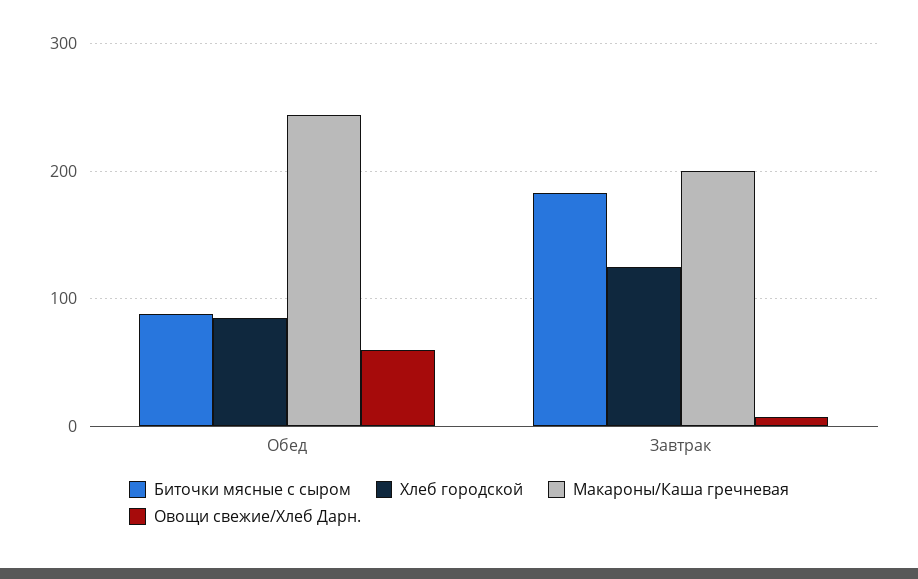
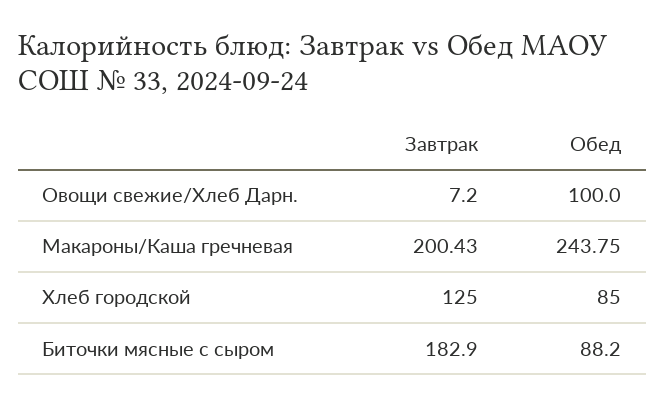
Овощи свежие/Хлеб Дарн., Обед: 60 -> 100

